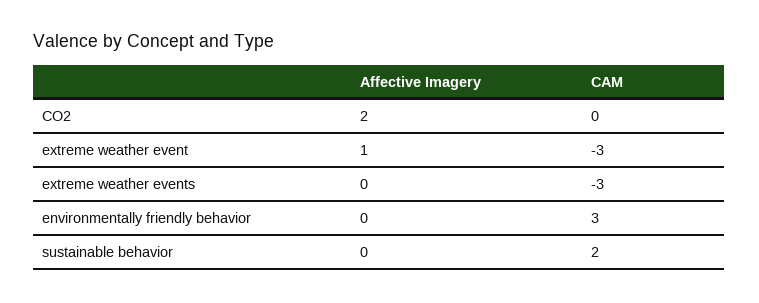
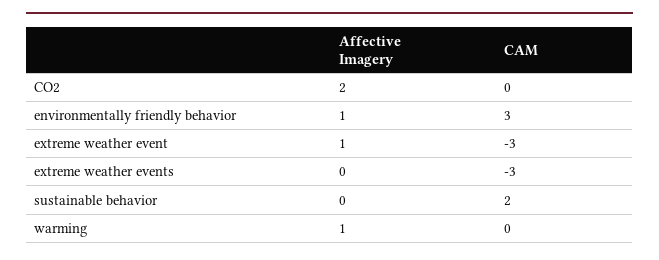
Affective Imagery, environmentally friendly behavior: 0 -> 1
Affective Imagery, warming: none -> 1
CAM, warming: none -> 0

